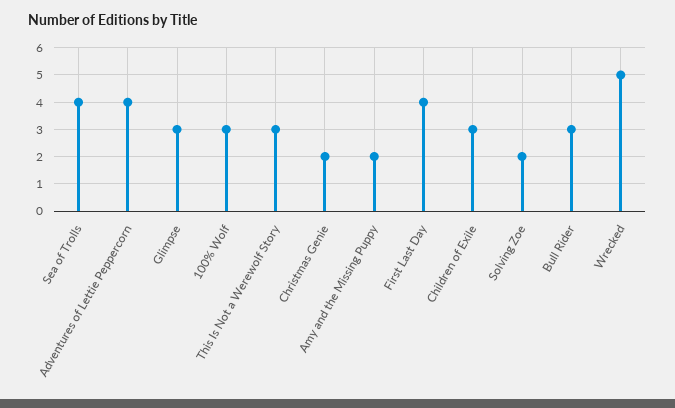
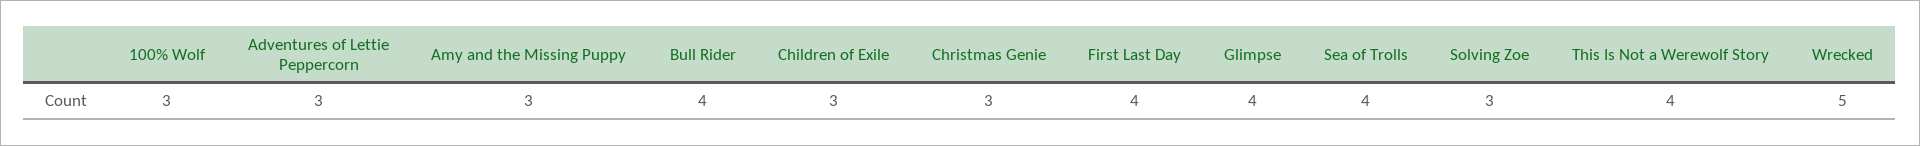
Adventures of Lettie Peppercorn: 4 -> 3
Glimpse: 3 -> 4
This Is Not a Werewolf Story: 3 -> 4
Christmas Genie: 2 -> 3
Amy and the Missing Puppy: 2 -> 3
Solving Zoe: 2 -> 3
Bull Rider: 3 -> 4

